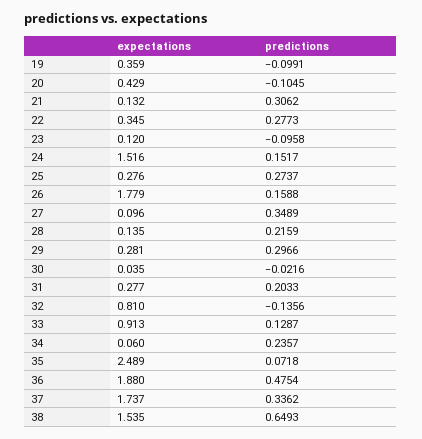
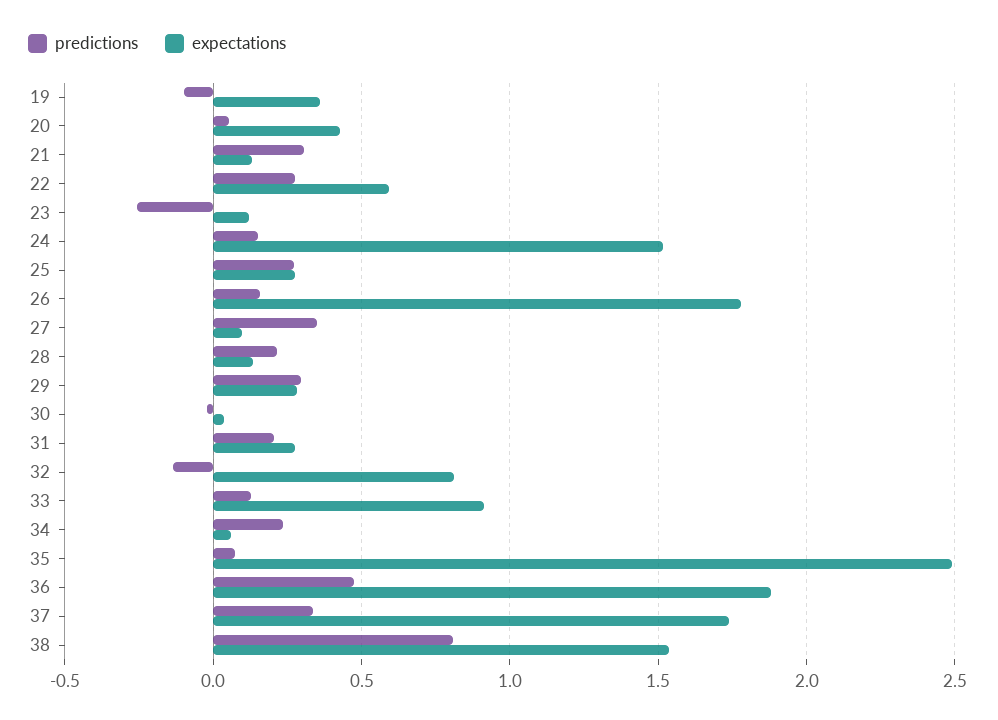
predictions, 20: -0.1045 -> 0.05
expectations, 22: 0.345 -> 0.6
predictions, 23: -0.0958 -> -0.25
predictions, 38: 0.6493 -> 0.8

